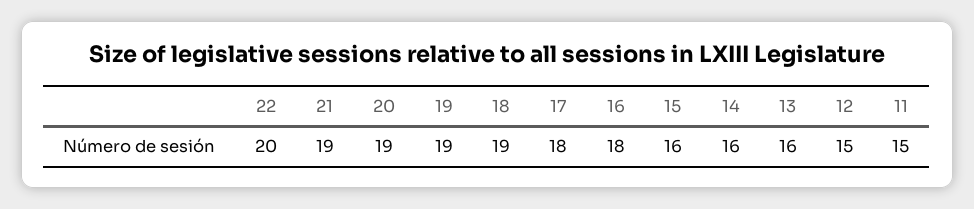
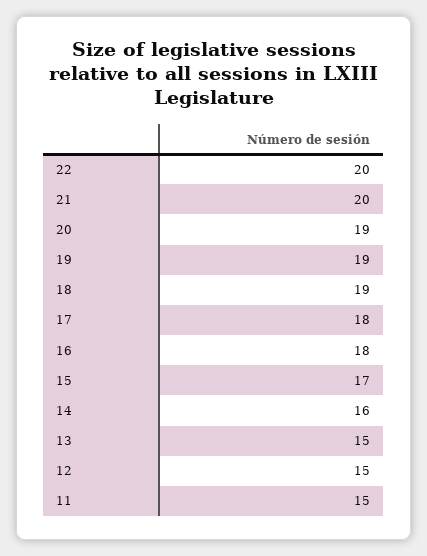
21: 19 -> 20
15: 16 -> 17
13: 16 -> 15

